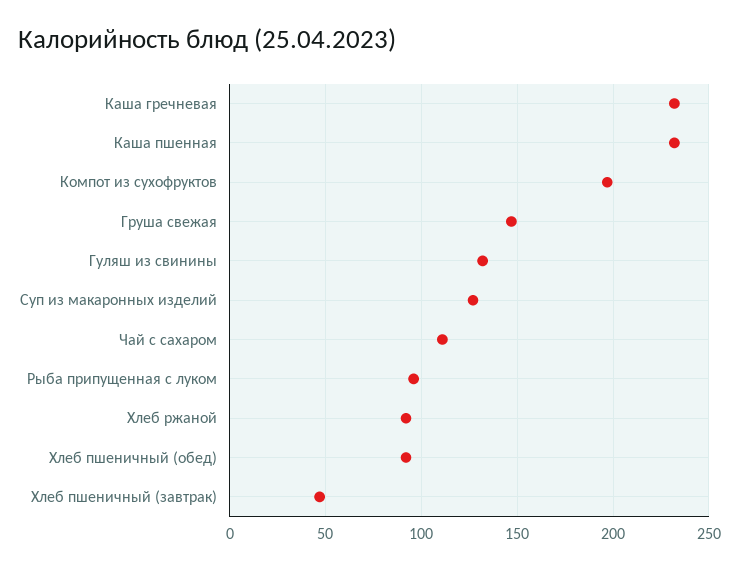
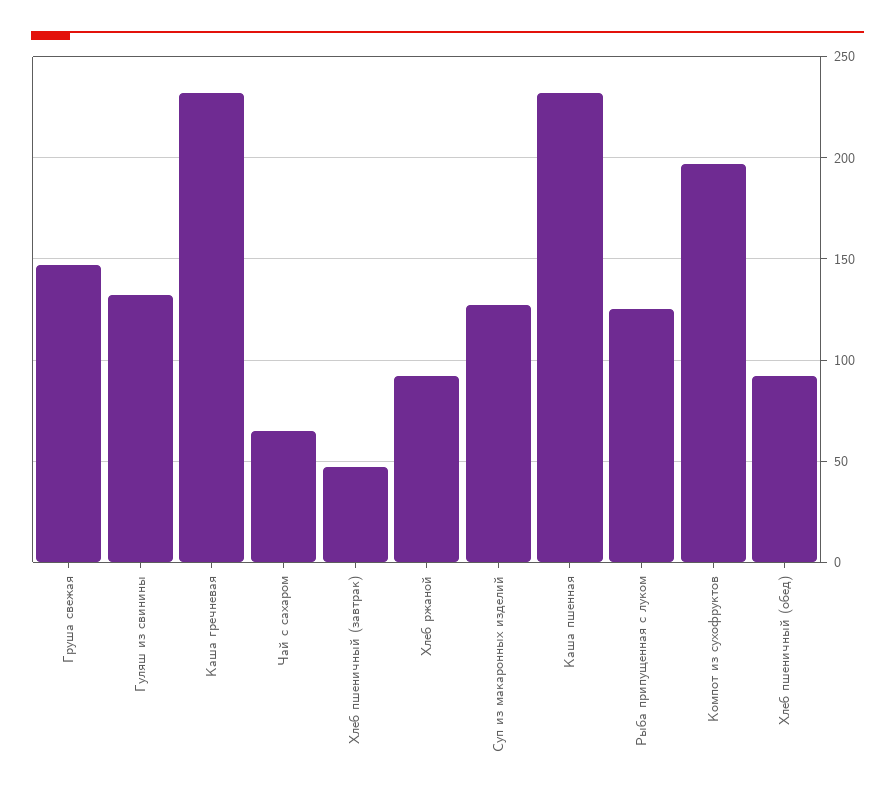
Чай с сахаром: 110 -> 65
Рыба припущенная с луком: 95 -> 125

